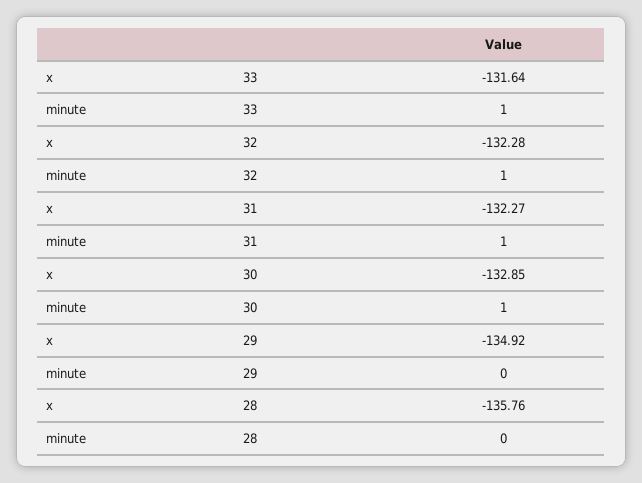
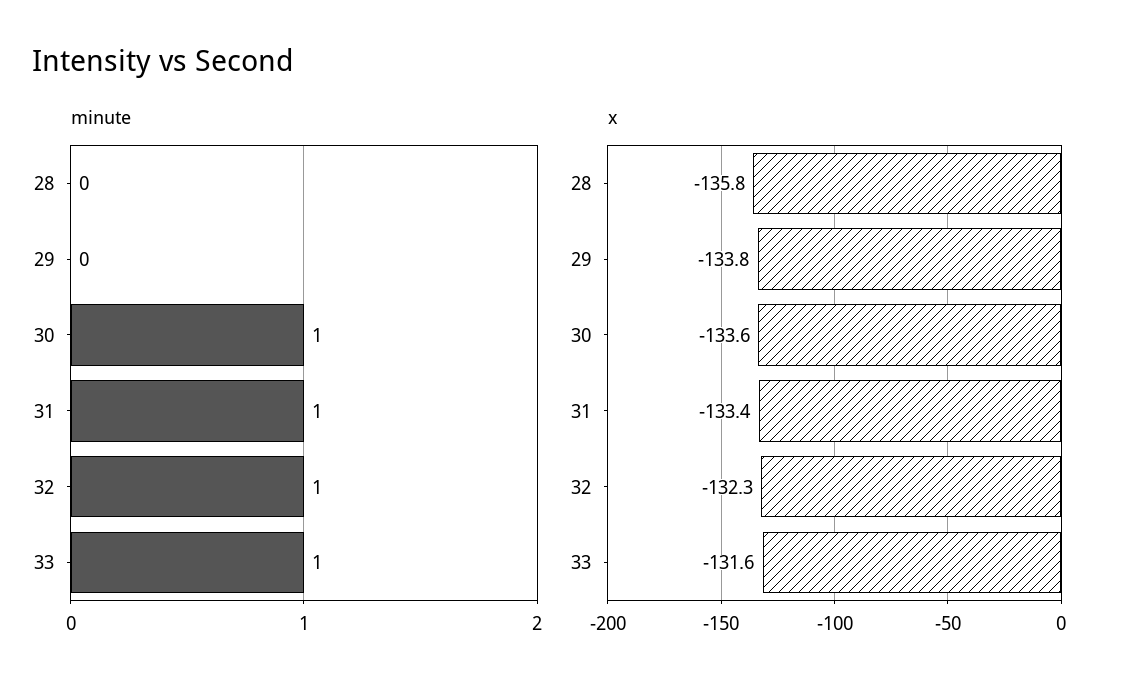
x, 31: -132.27 -> -133.4
x, 30: -132.85 -> -133.6
x, 29: -134.92 -> -133.8

